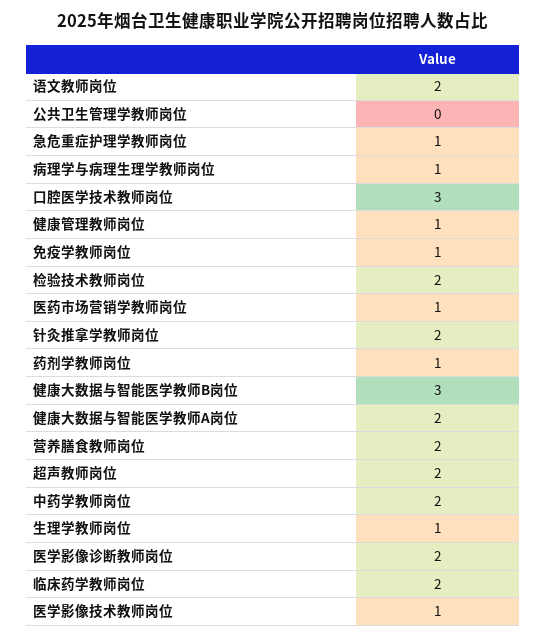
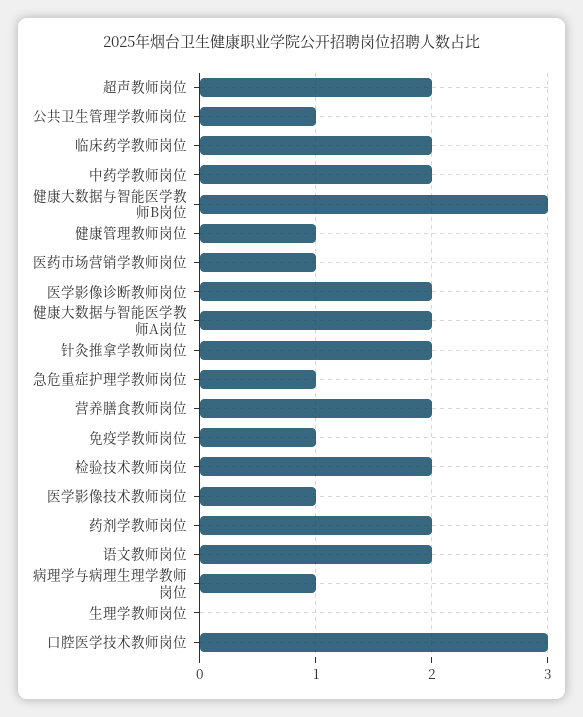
公共卫生管理学教师岗位: 0 -> 1
药剂学教师岗位: 1 -> 2
生理学教师岗位: 1 -> 0

